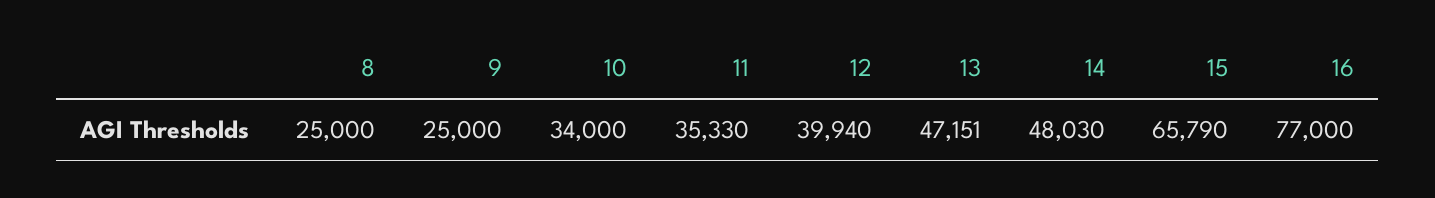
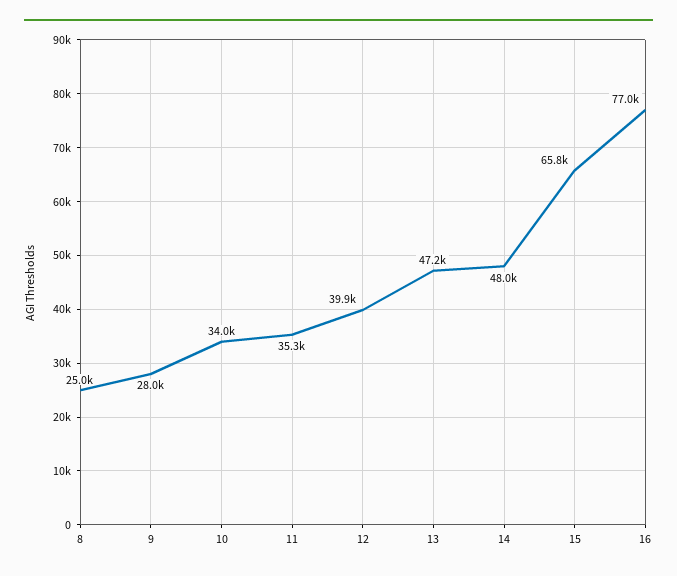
9: 25000 -> 28000

